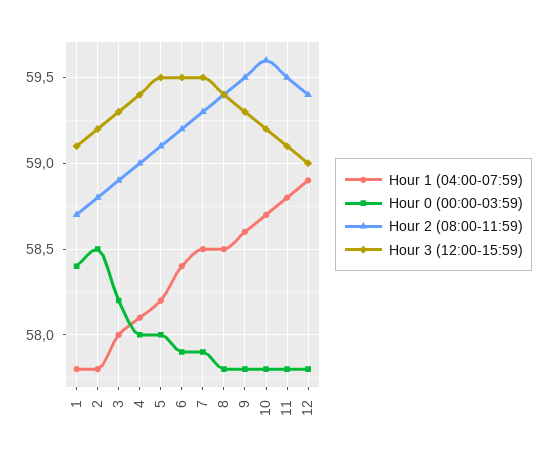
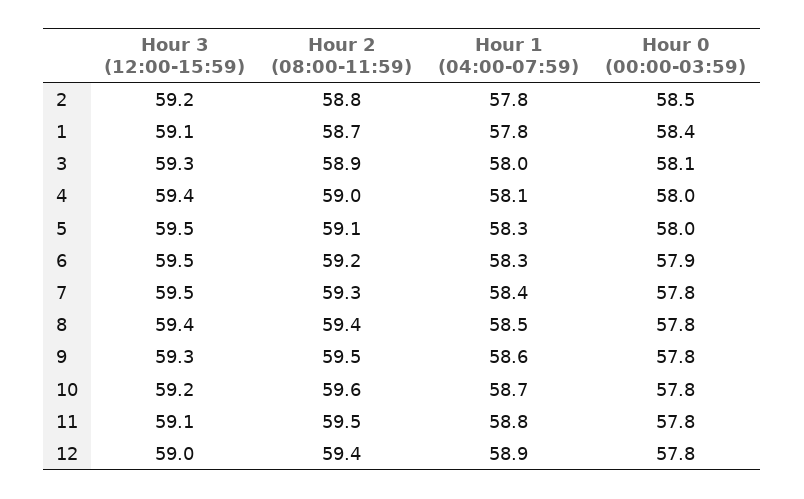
Hour 0 (00:00-03:59), 3: 58.2 -> 58.1
Hour 1 (04:00-07:59), 5: 58.2 -> 58.3
Hour 1 (04:00-07:59), 6: 58.4 -> 58.3
Hour 1 (04:00-07:59), 7: 58.5 -> 58.4
Hour 0 (00:00-03:59), 7: 57.9 -> 57.8

